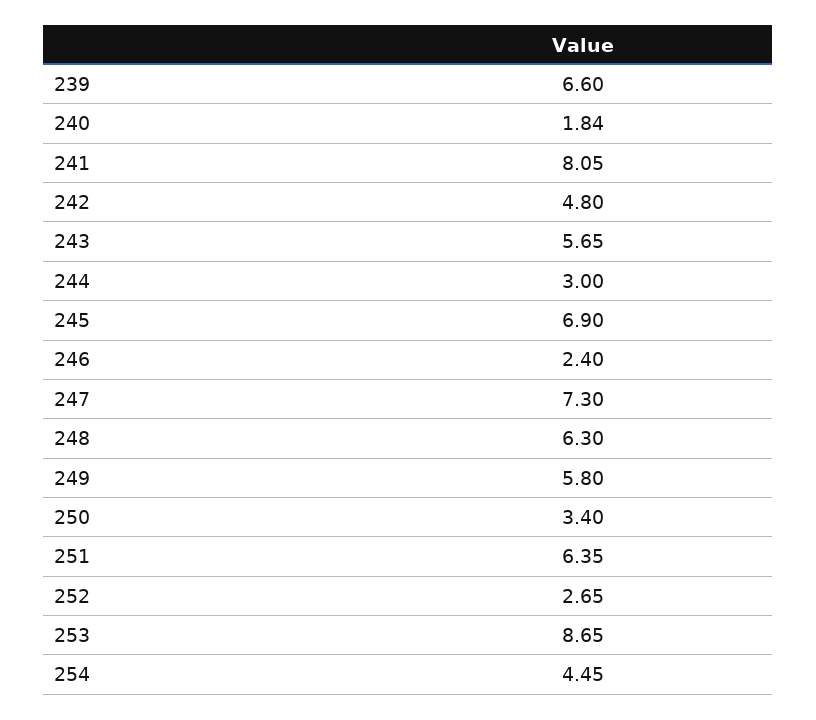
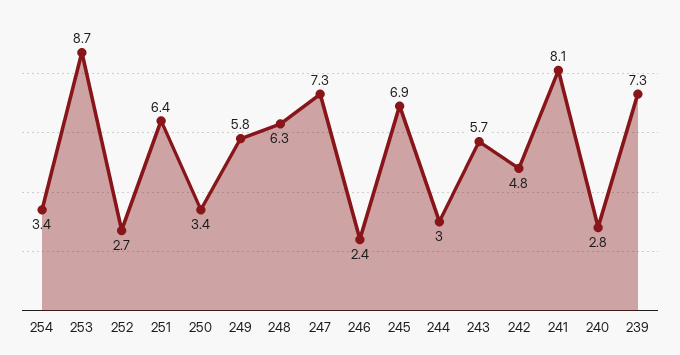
239: 6.6 -> 7.3
240: 1.84 -> 2.8
254: 4.45 -> 3.4

